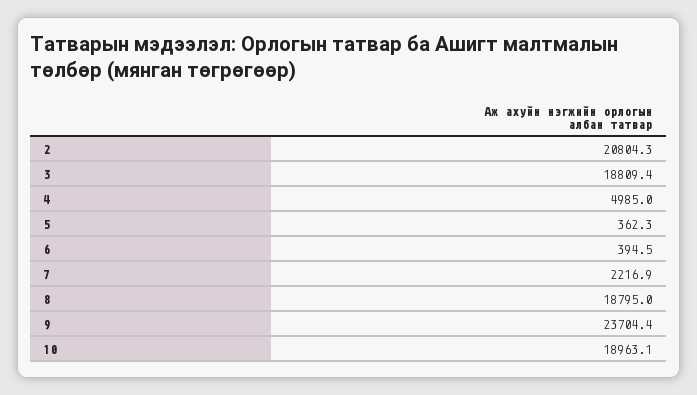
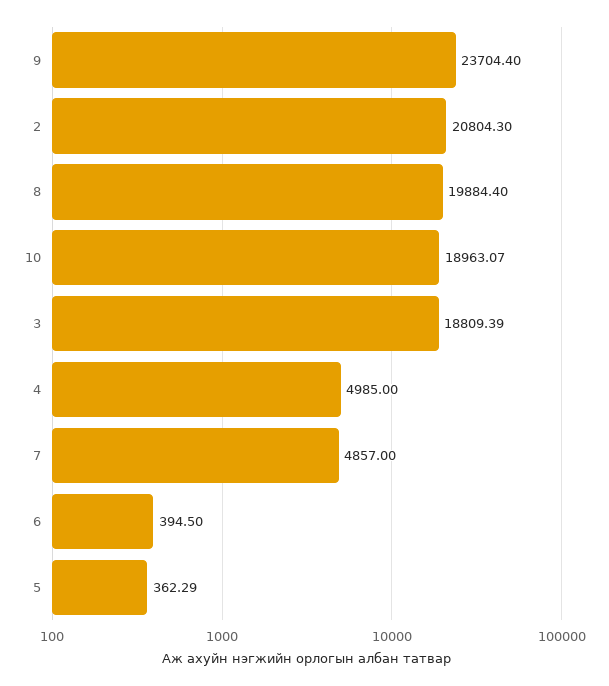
7: 2216.9 -> 4857
8: 18795 -> 19884.4

